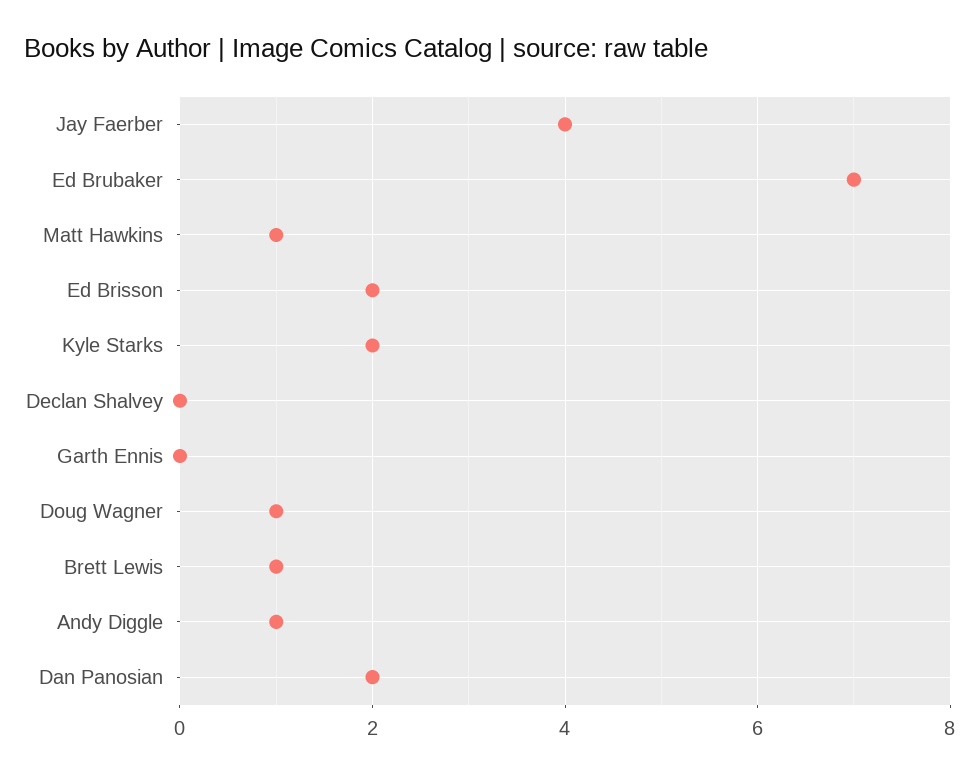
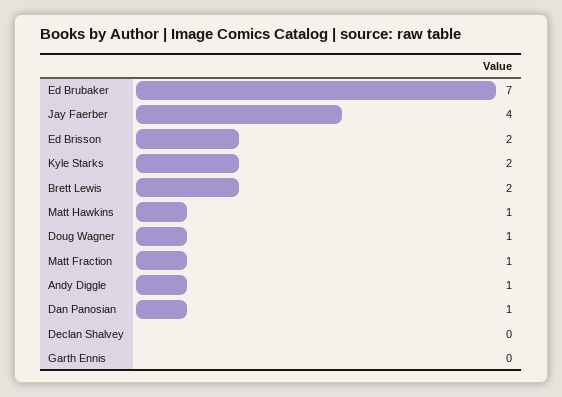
Brett Lewis: 1 -> 2
Dan Panosian: 2 -> 1
Matt Fraction: none -> 1

